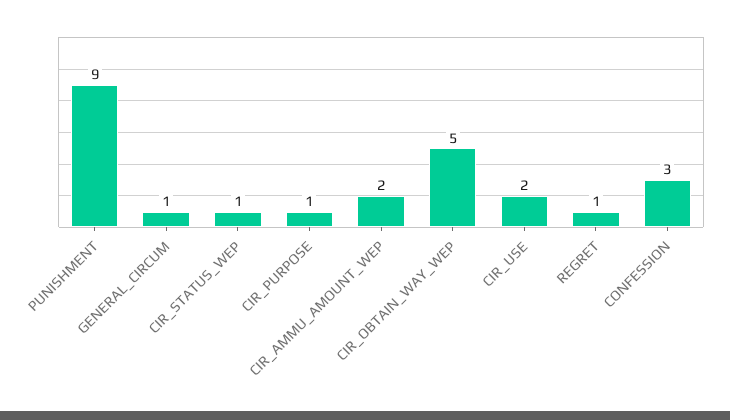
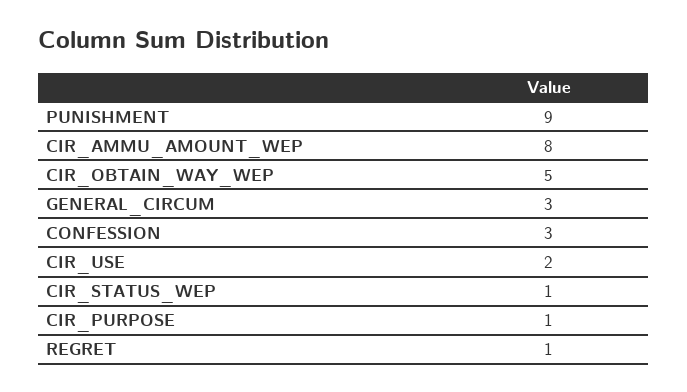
GENERAL_CIRCUM: 1 -> 3
CIR_AMMU_AMOUNT_WEP: 2 -> 8

